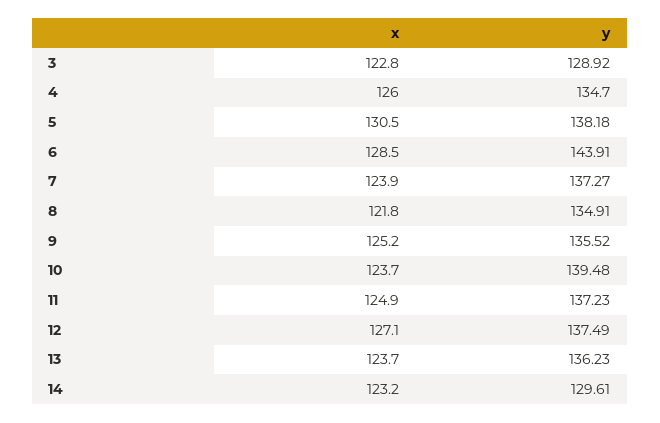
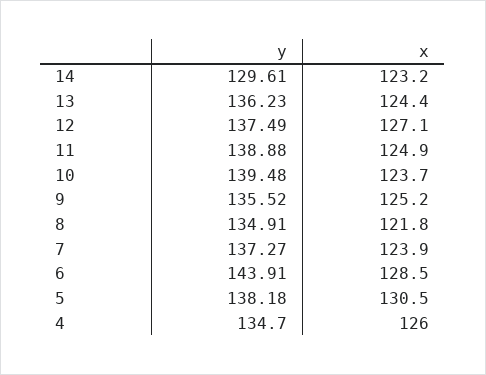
x, 3: 122.8 -> none
y, 3: 128.92 -> none
y, 11: 137.23 -> 138.88
x, 13: 123.7 -> 124.4

